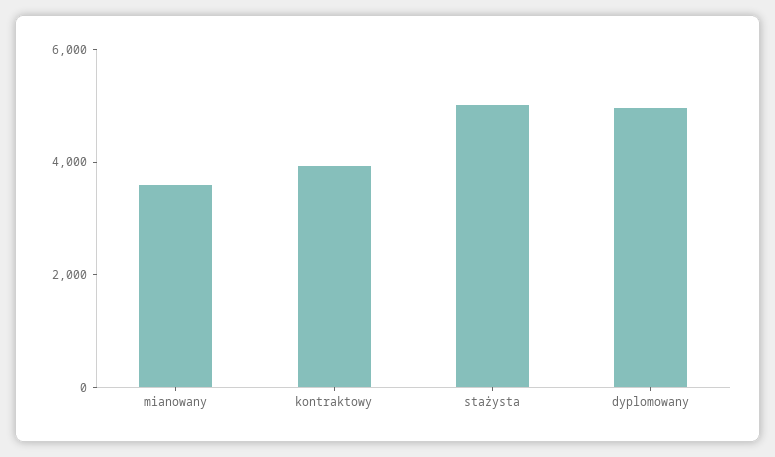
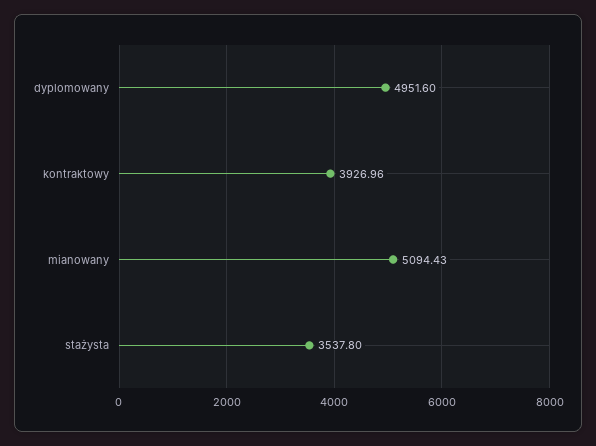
mianowany: 3500 -> 5094.43
stażysta: 5000 -> 3537.8

